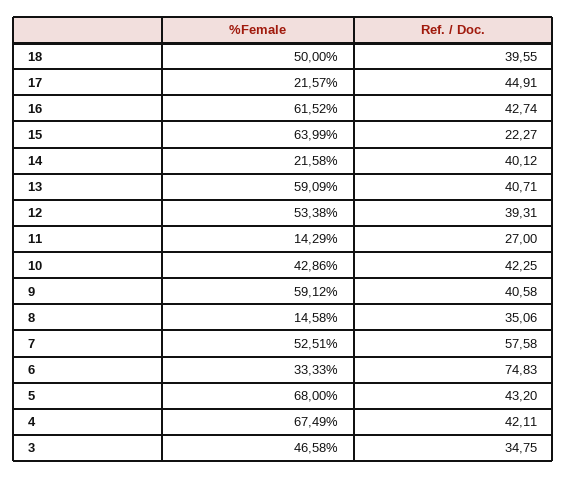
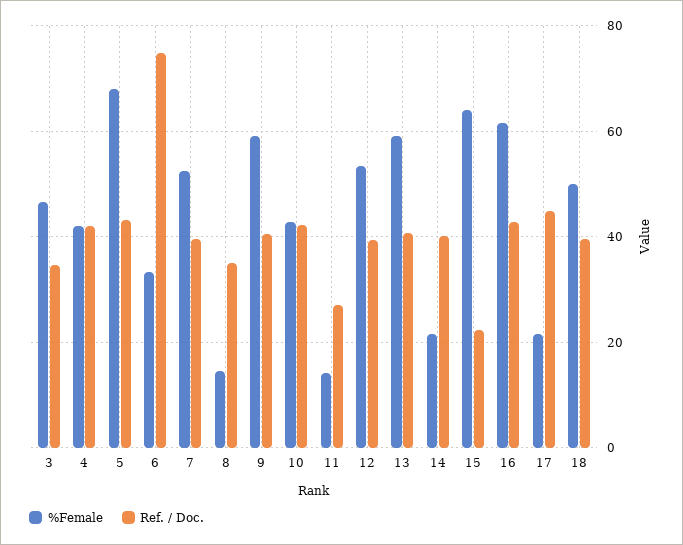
Ref. / Doc., 7: 57.58 -> 40
%Female, 4: 67.49 -> 42

